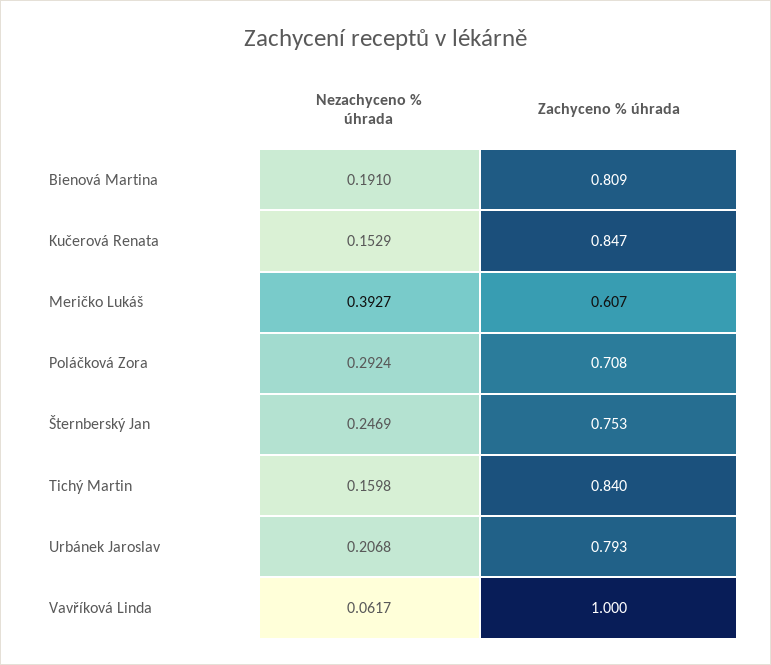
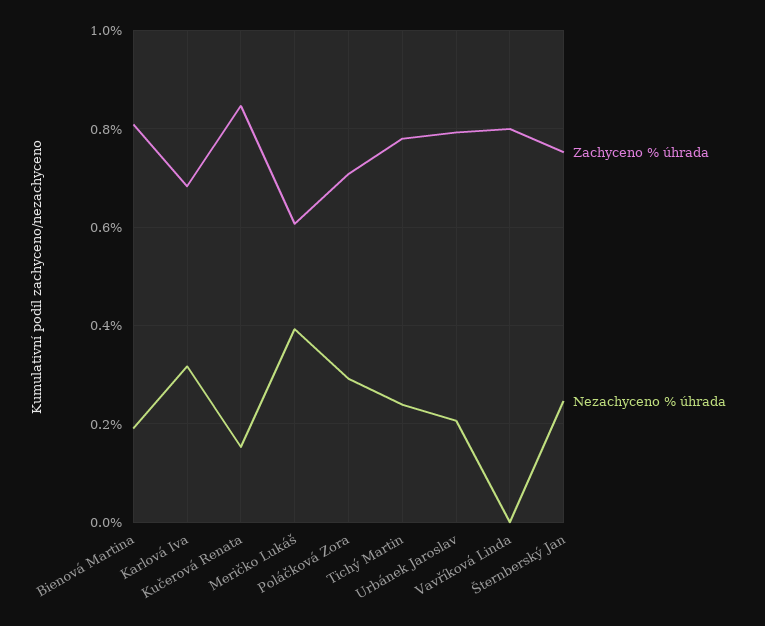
Nezachyceno % úhrada, Tichý Martin: 0.1598 -> 0.24
Zachyceno % úhrada, Tichý Martin: 0.84 -> 0.78
Nezachyceno % úhrada, Vavříková Linda: 0.0617 -> 0
Zachyceno % úhrada, Vavříková Linda: 1 -> 0.8
Zachyceno % úhrada, Karlová Iva: none -> 0.68
Nezachyceno % úhrada, Karlová Iva: none -> 0.32

